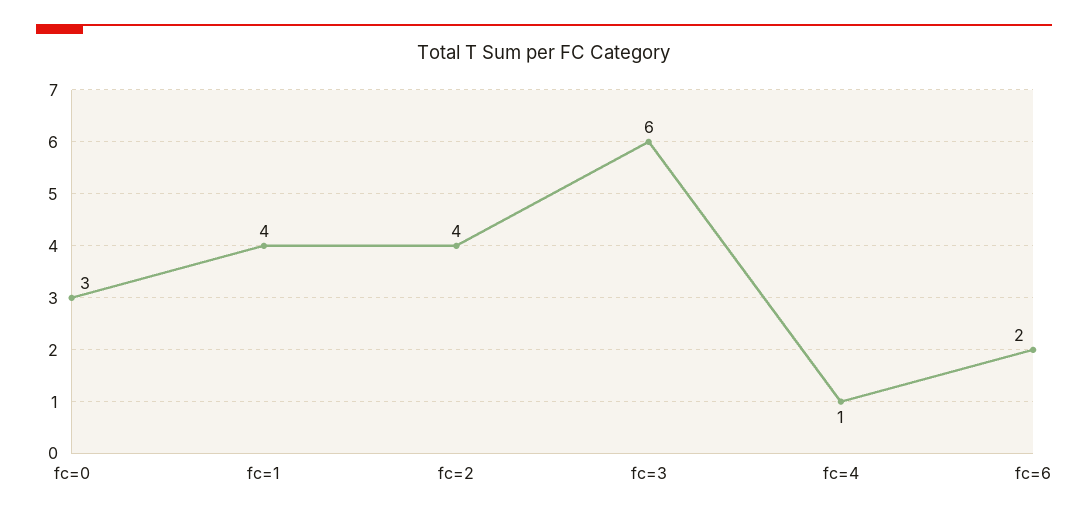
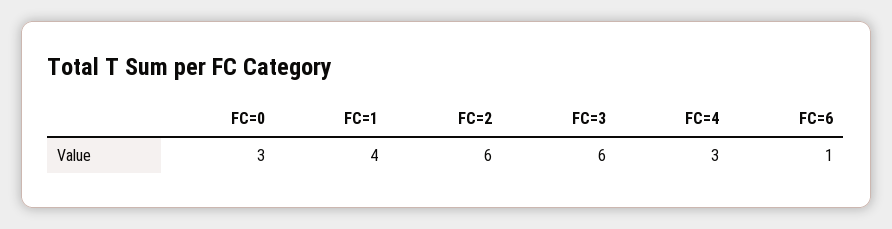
fc=2: 4 -> 6
fc=4: 1 -> 3
fc=6: 2 -> 1

